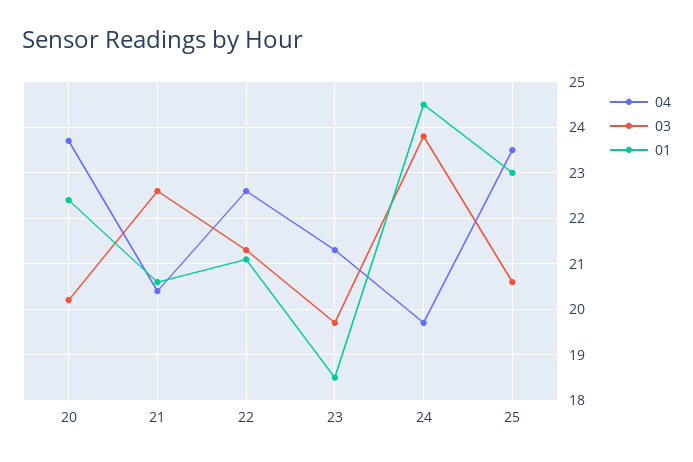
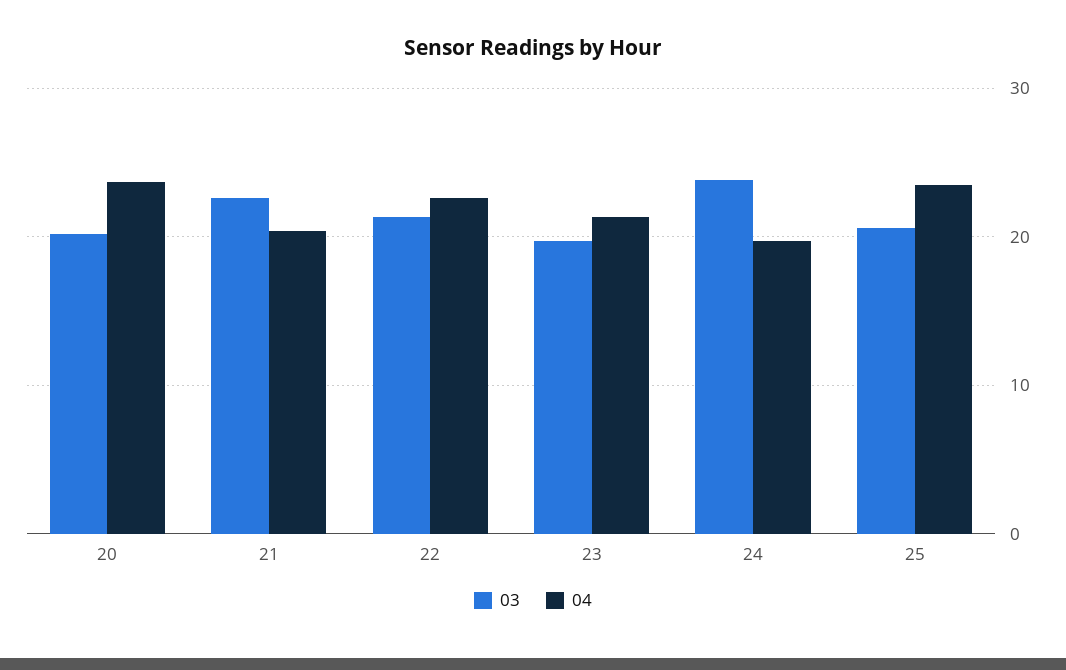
01, 20: 22.5 -> none
01, 21: 20.5 -> none
01, 22: 21 -> none
01, 23: 18.5 -> none
01, 24: 24.5 -> none
01, 25: 23 -> none

